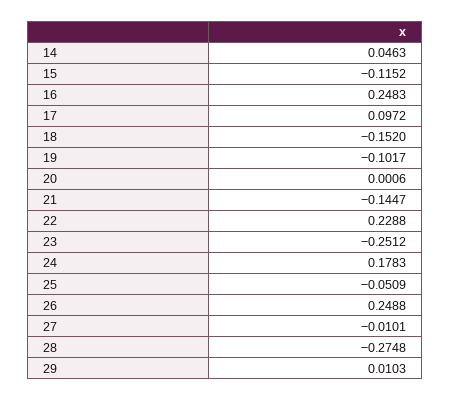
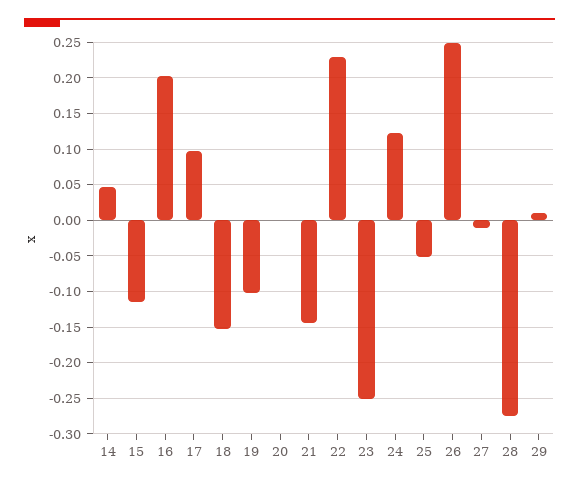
16: 0.2483 -> 0.2
24: 0.1783 -> 0.12

